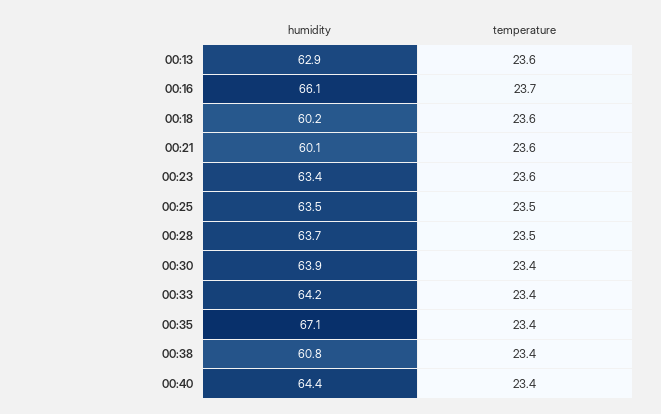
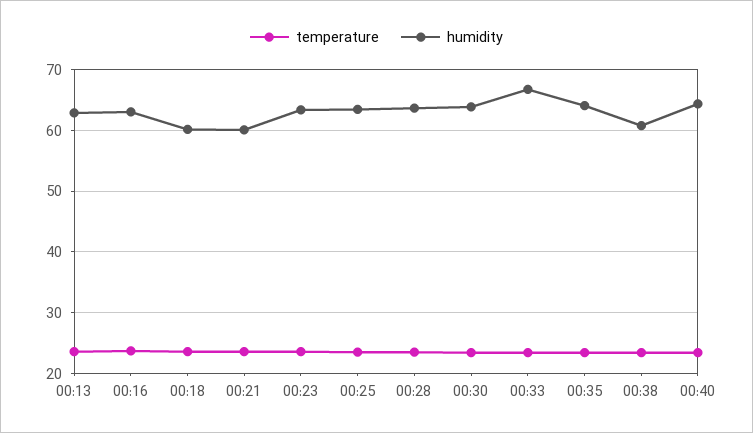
humidity, 00:16: 66.1 -> 63
humidity, 00:33: 64.2 -> 67
humidity, 00:35: 67.1 -> 64

